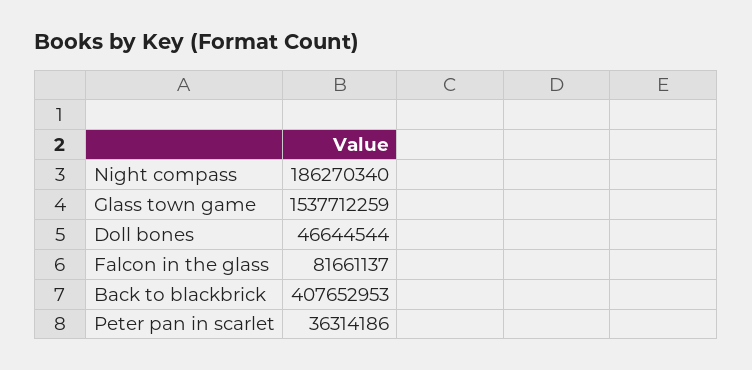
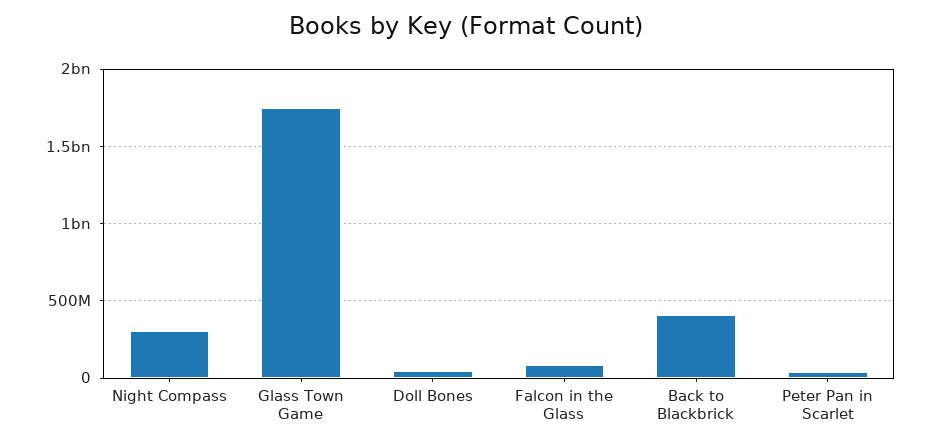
Night compass: 186270340 -> 300000000
Glass town game: 1537712259 -> 1750000000

